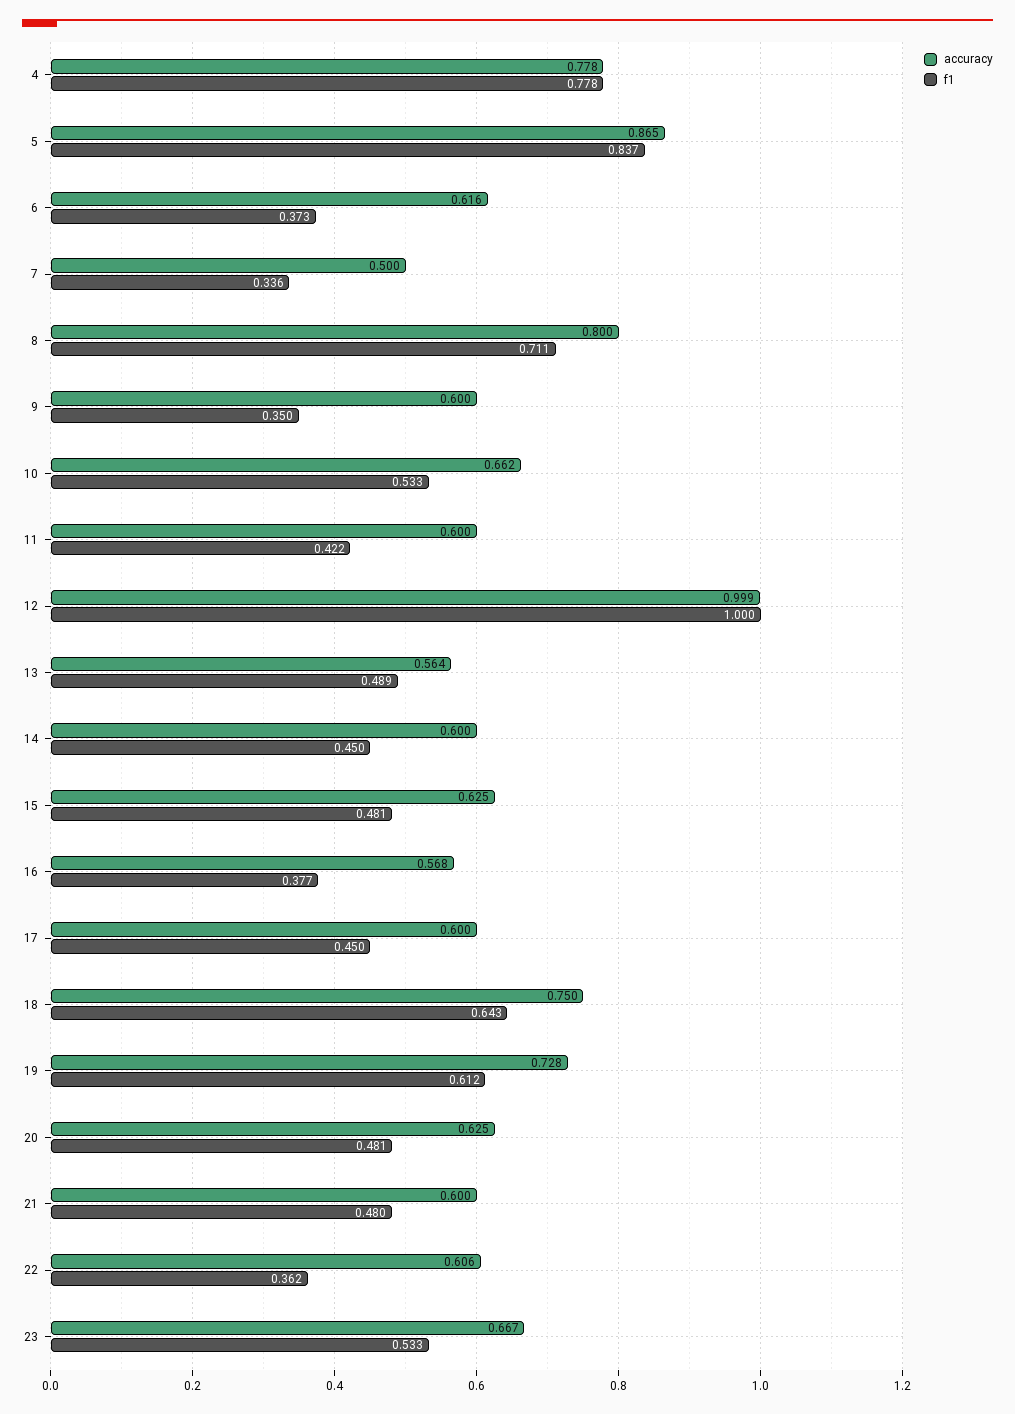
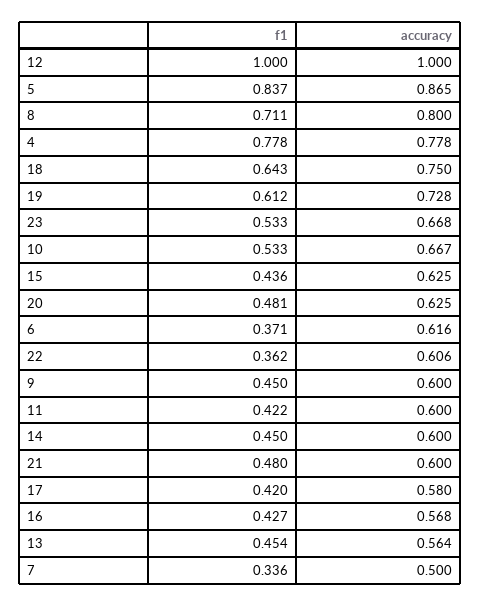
f1, 6: 0.373 -> 0.371
f1, 9: 0.35 -> 0.45
accuracy, 10: 0.662 -> 0.667
accuracy, 12: 0.999 -> 1
f1, 13: 0.489 -> 0.454
f1, 15: 0.481 -> 0.436
f1, 16: 0.377 -> 0.427
accuracy, 17: 0.6 -> 0.58
f1, 17: 0.45 -> 0.42
accuracy, 23: 0.667 -> 0.668

